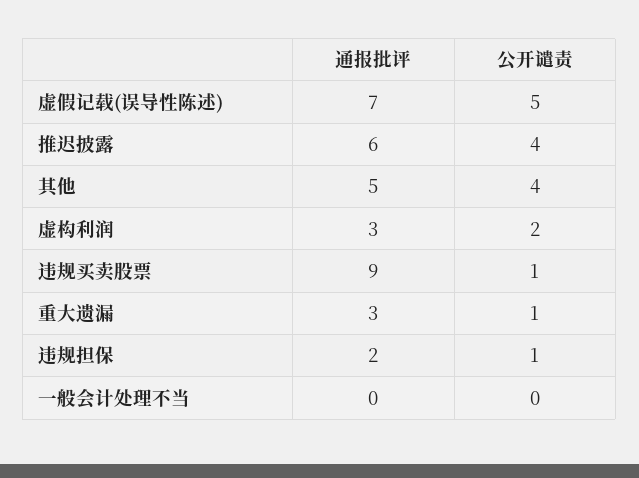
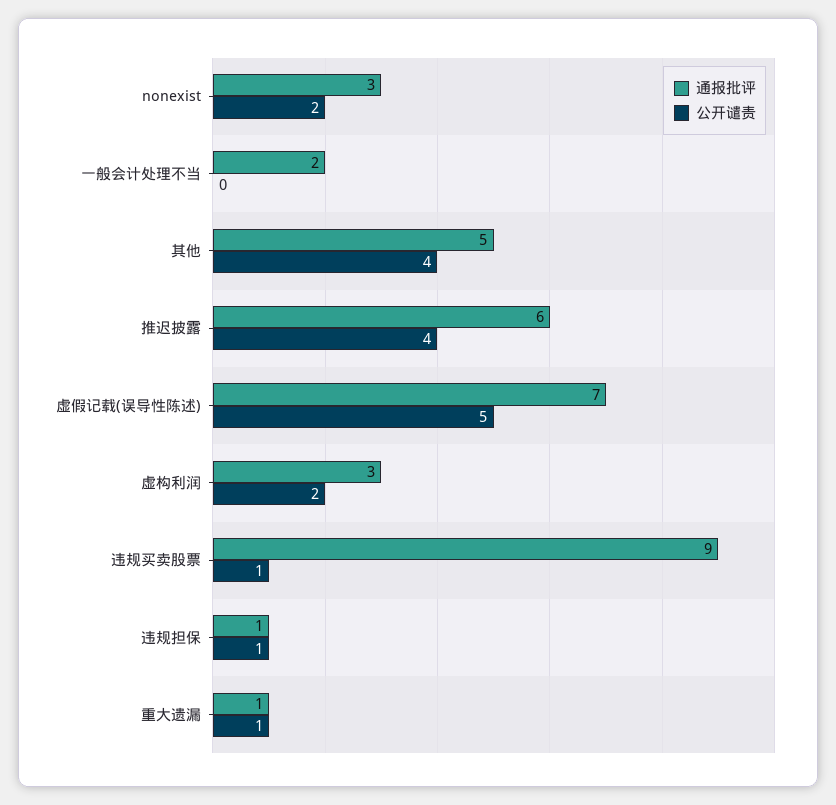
通报批评, 重大遗漏: 3 -> 1
通报批评, 违规担保: 2 -> 1
通报批评, 一般会计处理不当: 0 -> 2
通报批评, nonexist: none -> 3
公开谴责, nonexist: none -> 2

